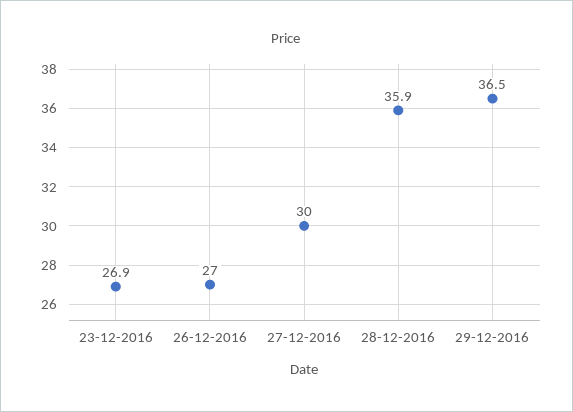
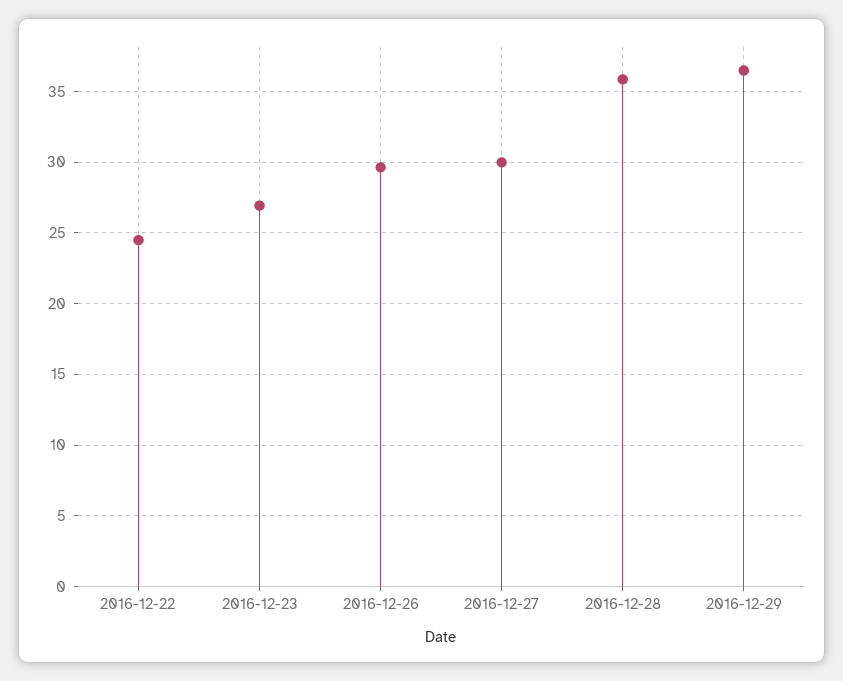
26-12-2016: 27 -> 29.5
2016-12-22: none -> 24.5

